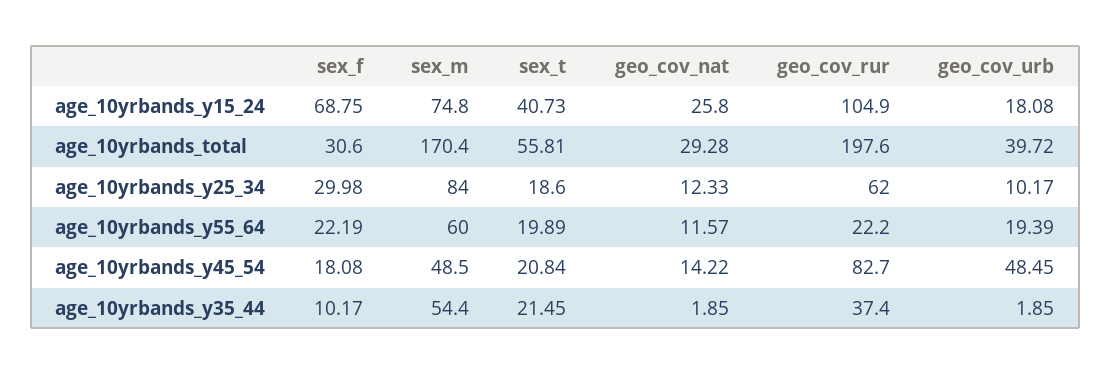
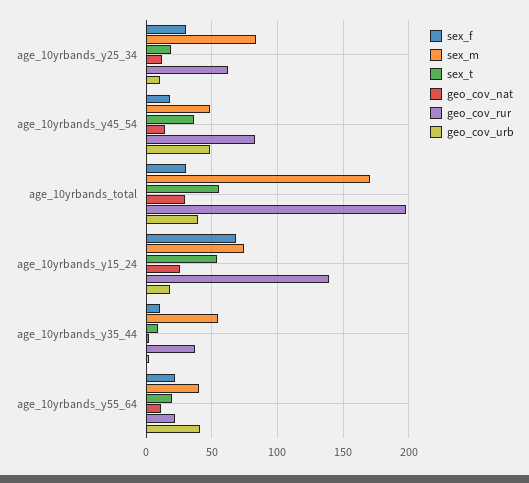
sex_t, age_10yrbands_y15_24: 40.73 -> 55
geo_cov_rur, age_10yrbands_y15_24: 104.9 -> 140
sex_m, age_10yrbands_y55_64: 60 -> 40
geo_cov_urb, age_10yrbands_y55_64: 19.39 -> 40
sex_t, age_10yrbands_y45_54: 20.84 -> 35
sex_t, age_10yrbands_y35_44: 21.45 -> 10

